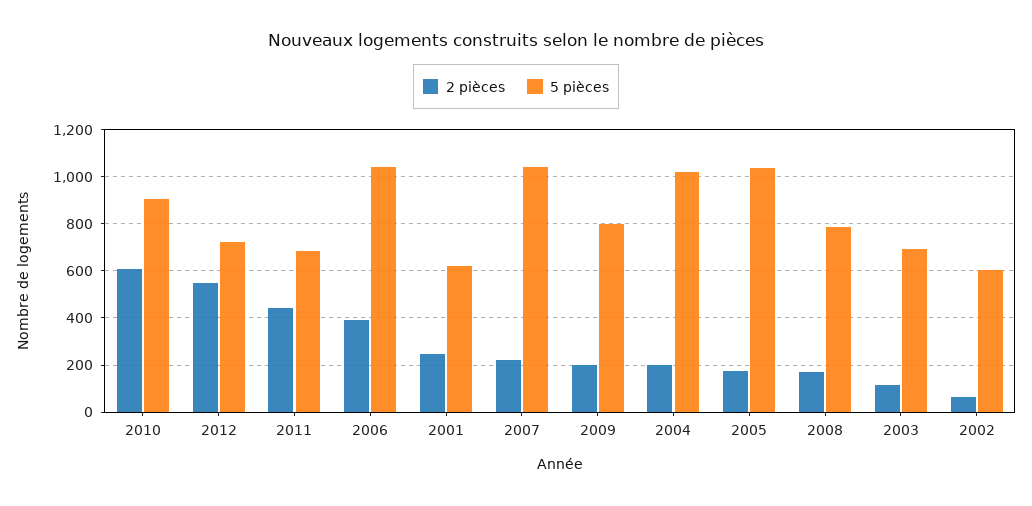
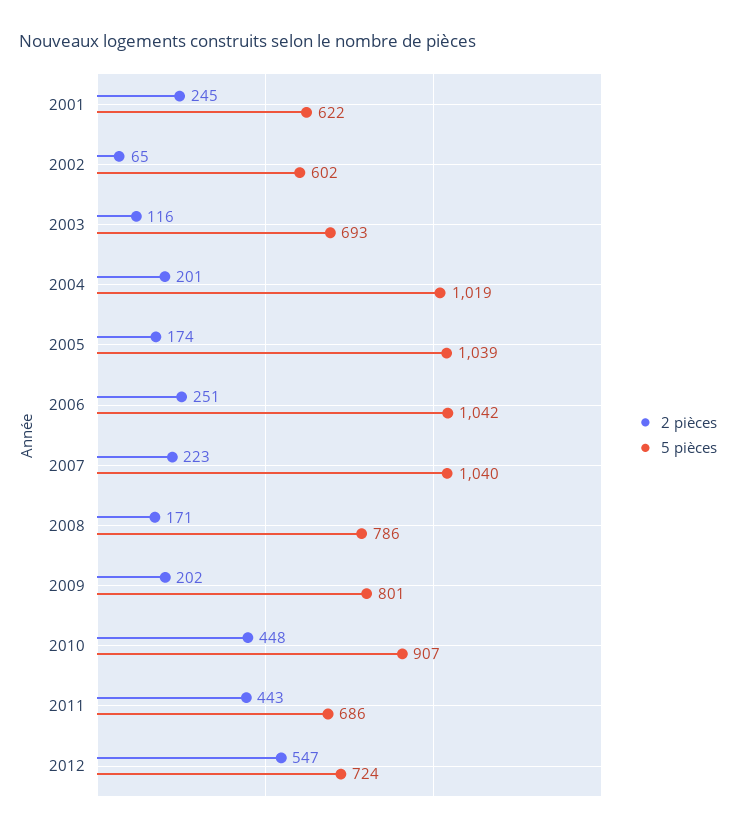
2 pièces, 2010: 600 -> 448
2 pièces, 2006: 400 -> 251

